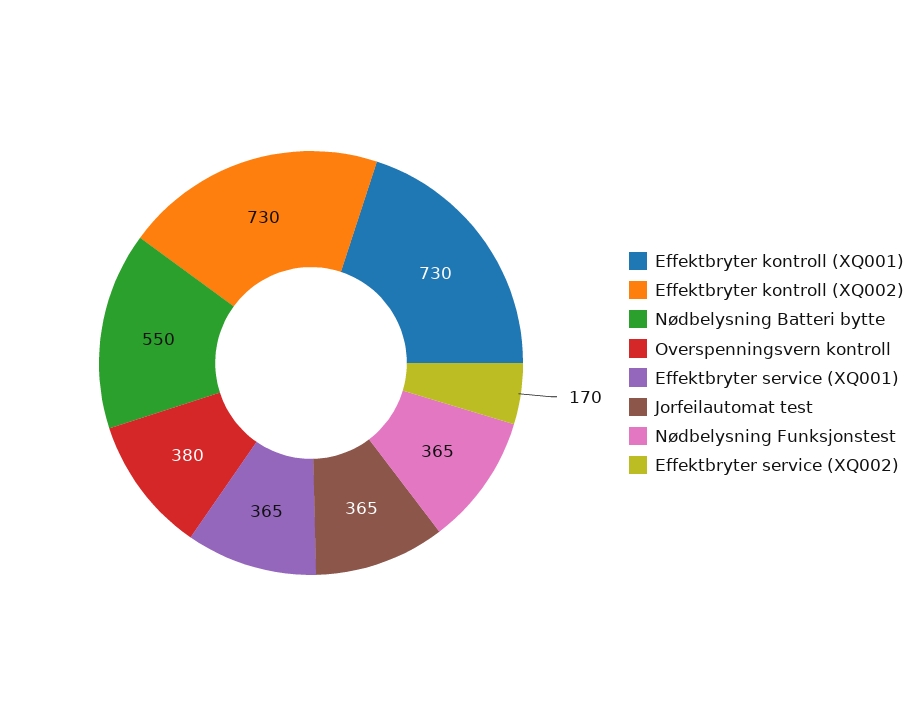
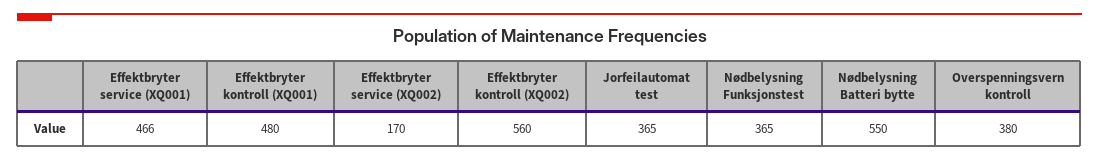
Effektbryter kontroll (XQ001): 730 -> 480
Effektbryter kontroll (XQ002): 730 -> 560
Effektbryter service (XQ001): 365 -> 466

